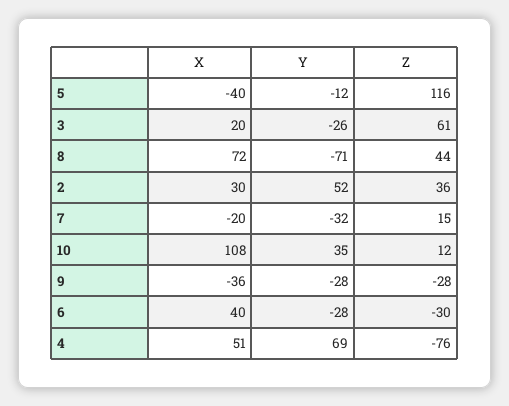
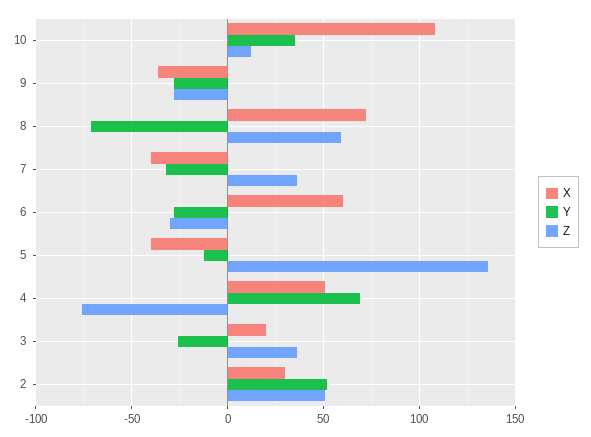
Z, 5: 116 -> 135
Z, 3: 61 -> 35
Z, 8: 44 -> 60
Z, 2: 36 -> 50
X, 7: -20 -> -40
Z, 7: 15 -> 35
X, 6: 40 -> 60

